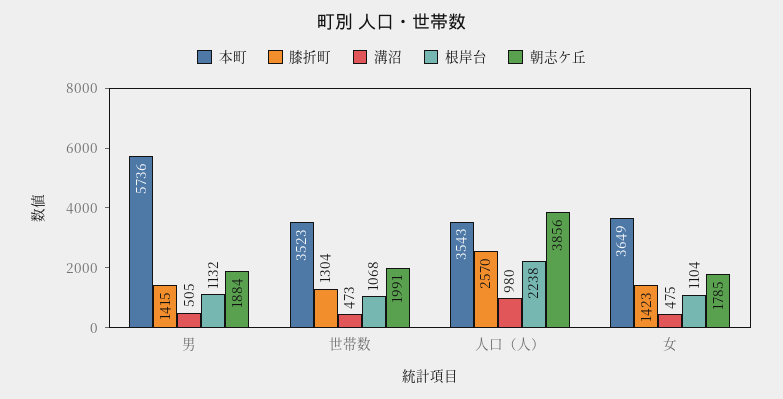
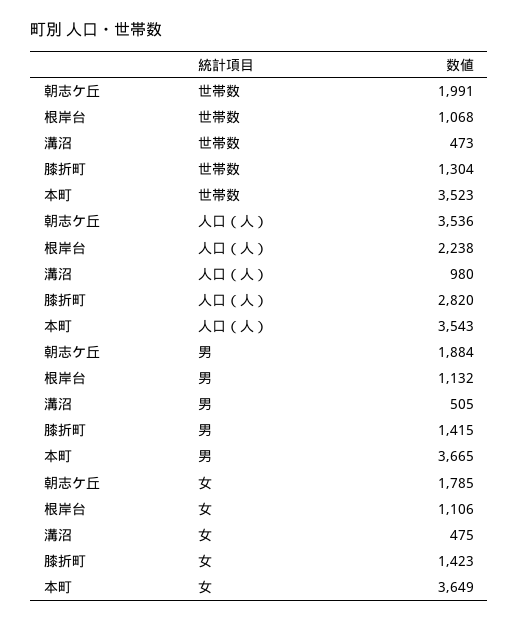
本町, 男: 5736 -> 3665
膝折町, 人口（人）: 2570 -> 2820
朝志ケ丘, 人口（人）: 3856 -> 3536
根岸台, 女: 1104 -> 1106

